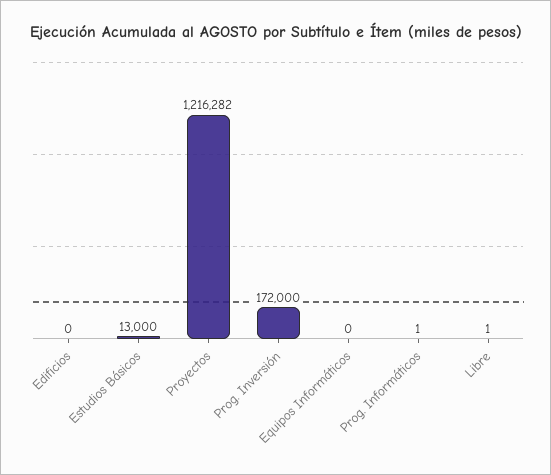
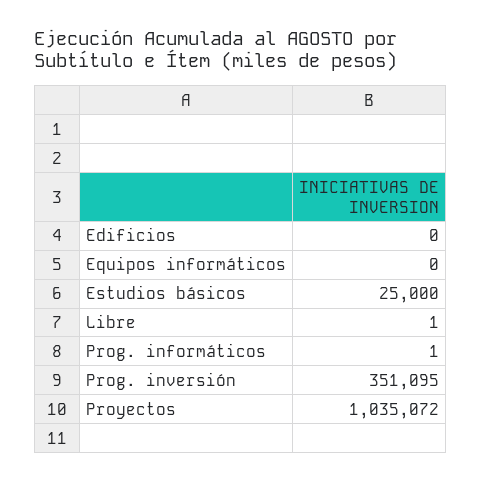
Estudios Básicos: 13000 -> 25000
Proyectos: 1216282 -> 1035072
Prog. Inversión: 172000 -> 351095

